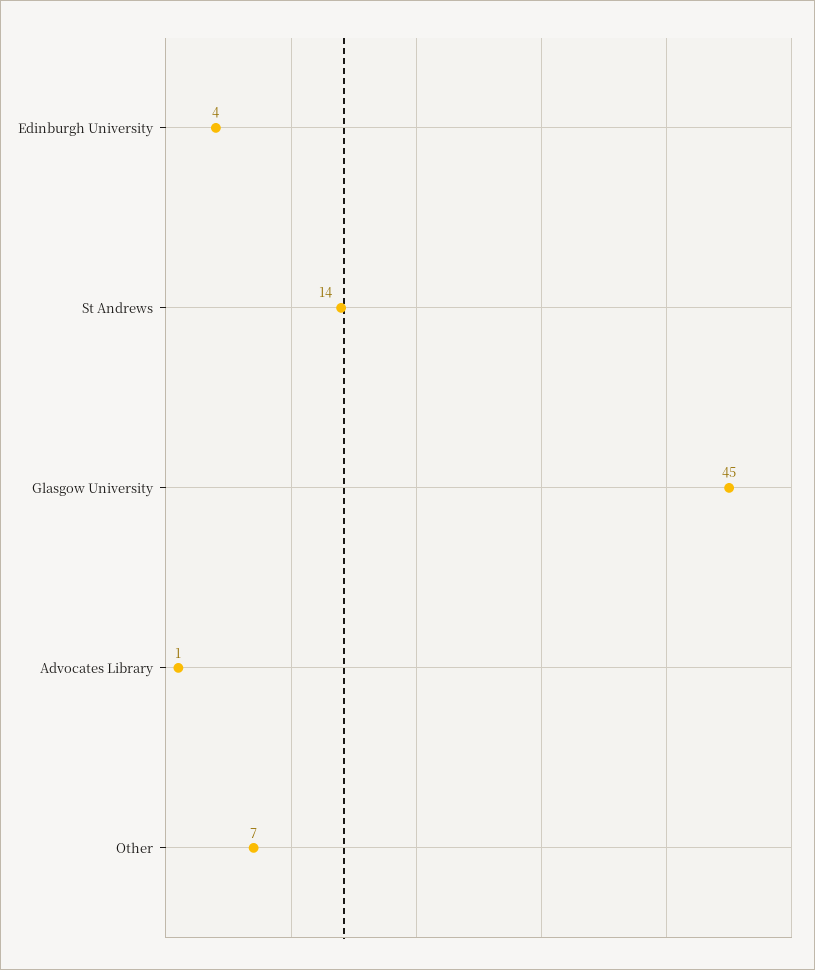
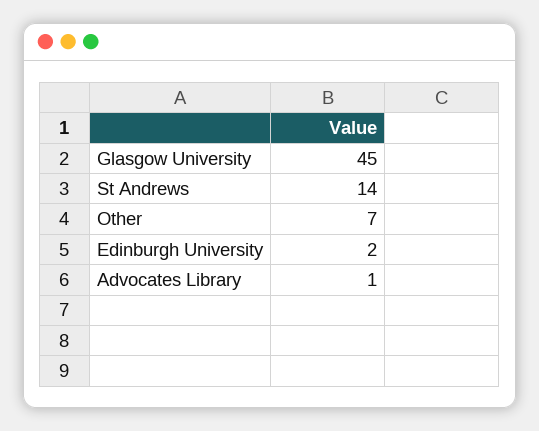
Edinburgh University: 4 -> 2

